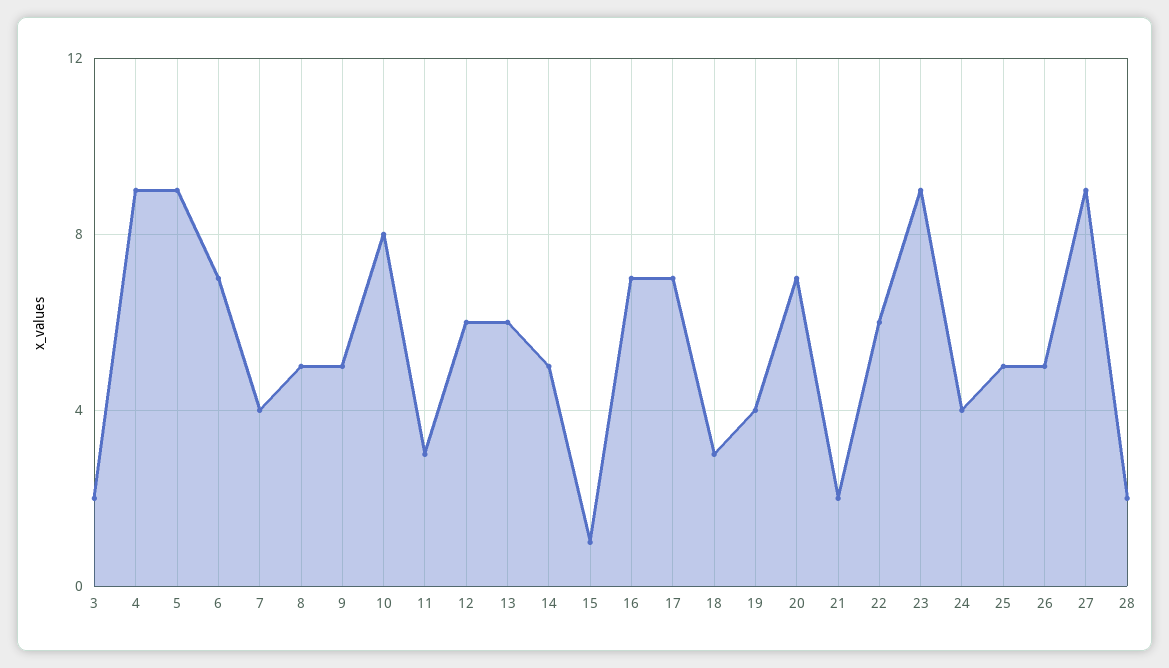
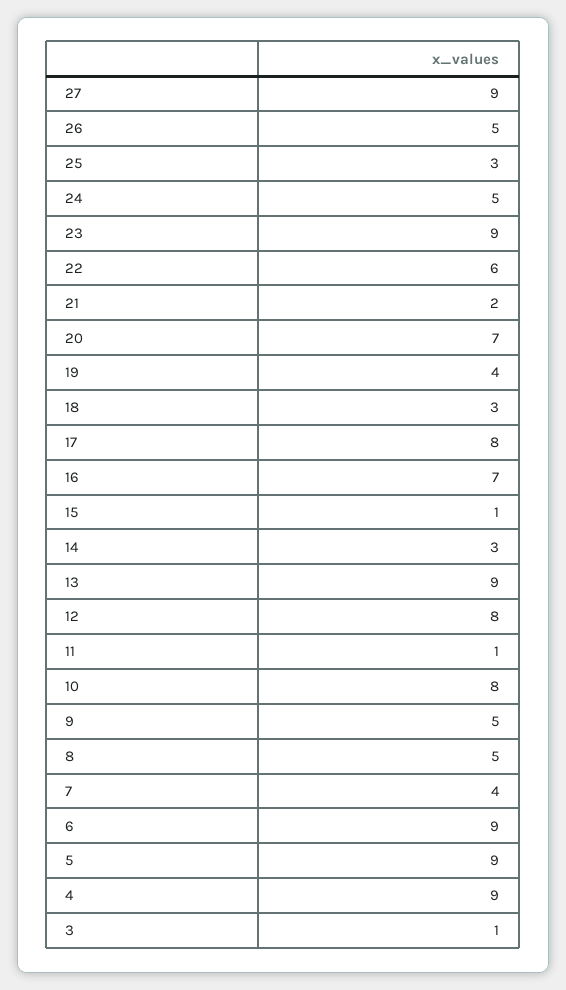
3: 2 -> 1
6: 7 -> 9
11: 3 -> 1
12: 6 -> 8
13: 6 -> 9
14: 5 -> 3
17: 7 -> 8
24: 4 -> 5
25: 5 -> 3
28: 2 -> none

